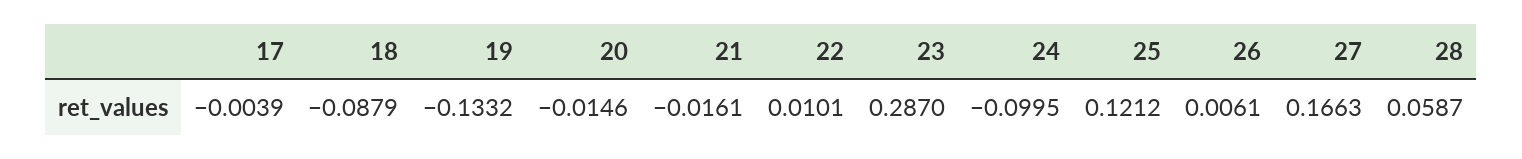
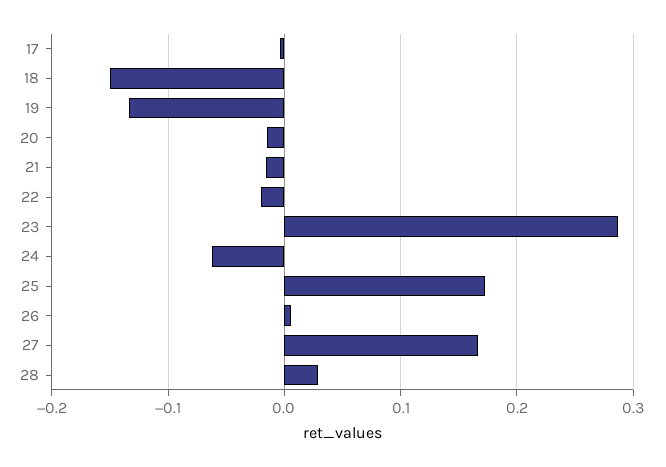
18: -0.0879 -> -0.15
22: 0.0101 -> -0.02
24: -0.0995 -> -0.06
25: 0.1212 -> 0.17
28: 0.0587 -> 0.03

